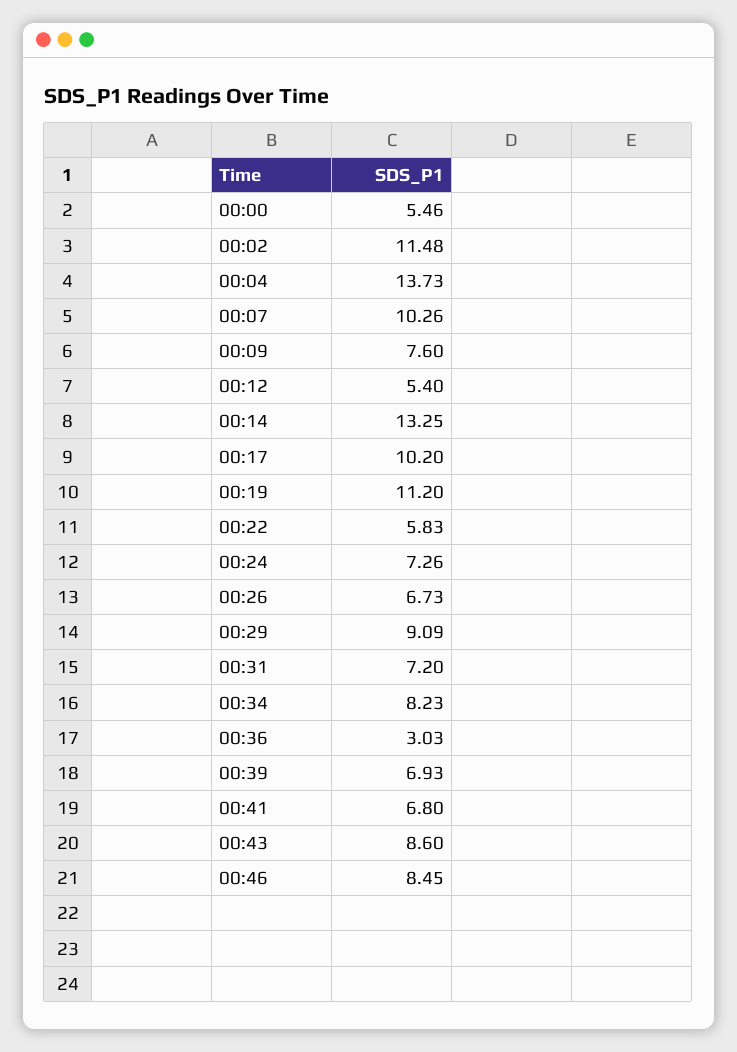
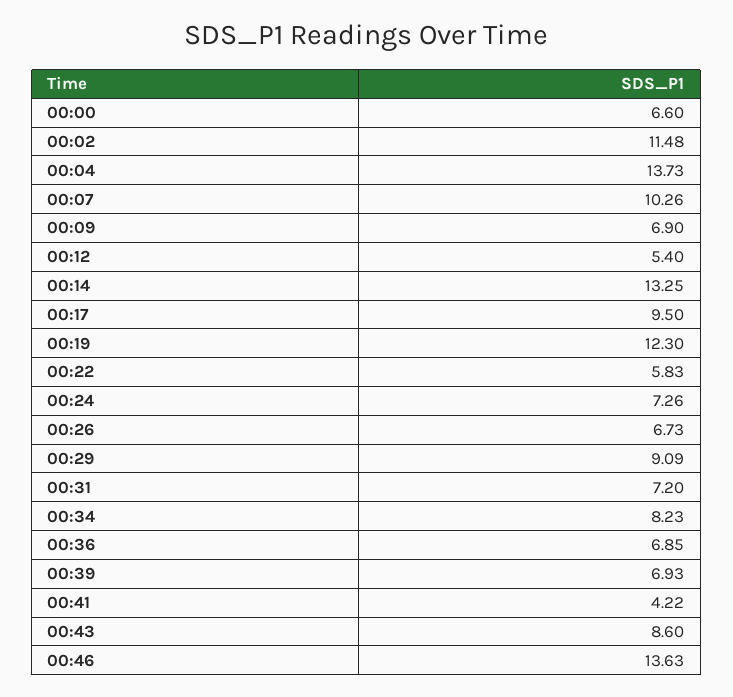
00:00: 5.46 -> 6.6
00:09: 7.6 -> 6.9
00:17: 10.2 -> 9.5
00:19: 11.2 -> 12.3
00:36: 3.03 -> 6.85
00:41: 6.8 -> 4.22
00:46: 8.45 -> 13.63

